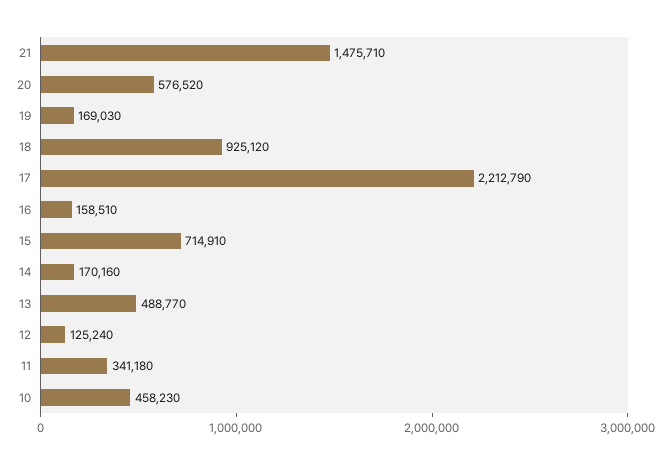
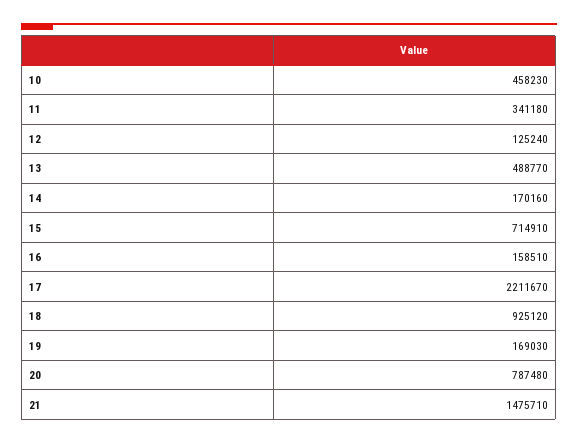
20: 576520 -> 787480
17: 2212790 -> 2211670

